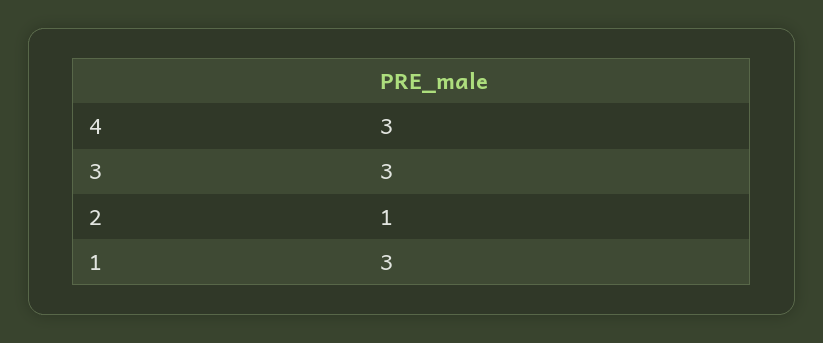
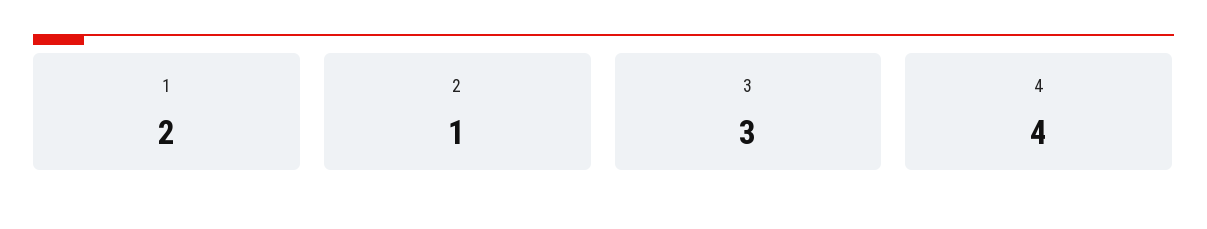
4: 3 -> 4
1: 3 -> 2

